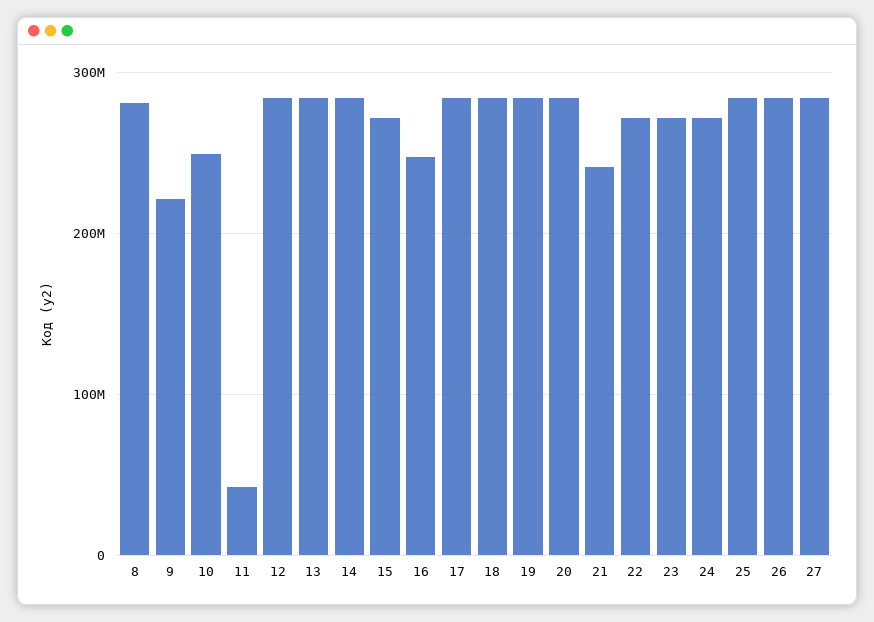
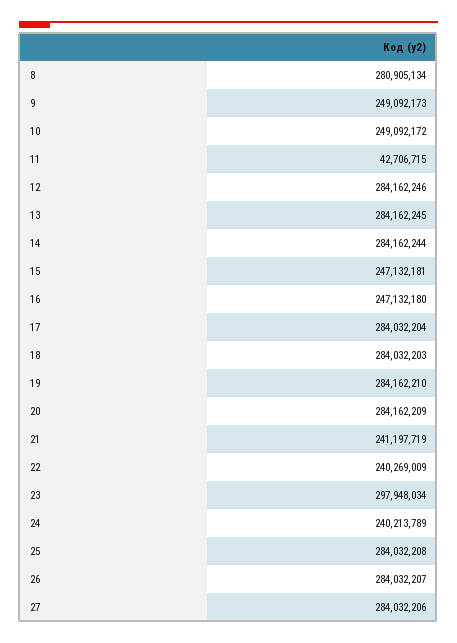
9: 220000000 -> 249092173
15: 270000000 -> 247132181
22: 270000000 -> 240269009
23: 270000000 -> 297948034
24: 270000000 -> 240213789

